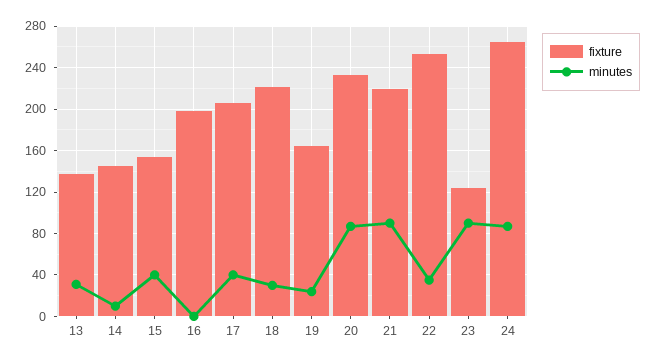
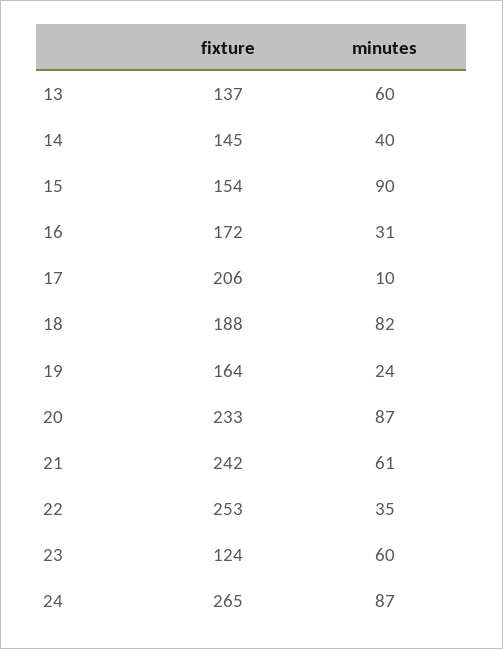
minutes, 13: 30 -> 60
minutes, 14: 10 -> 40
minutes, 15: 40 -> 90
fixture, 16: 200 -> 172
minutes, 16: 0 -> 31
minutes, 17: 40 -> 10
fixture, 18: 220 -> 188
minutes, 18: 30 -> 82
fixture, 21: 220 -> 242
minutes, 21: 90 -> 61
minutes, 23: 90 -> 60

